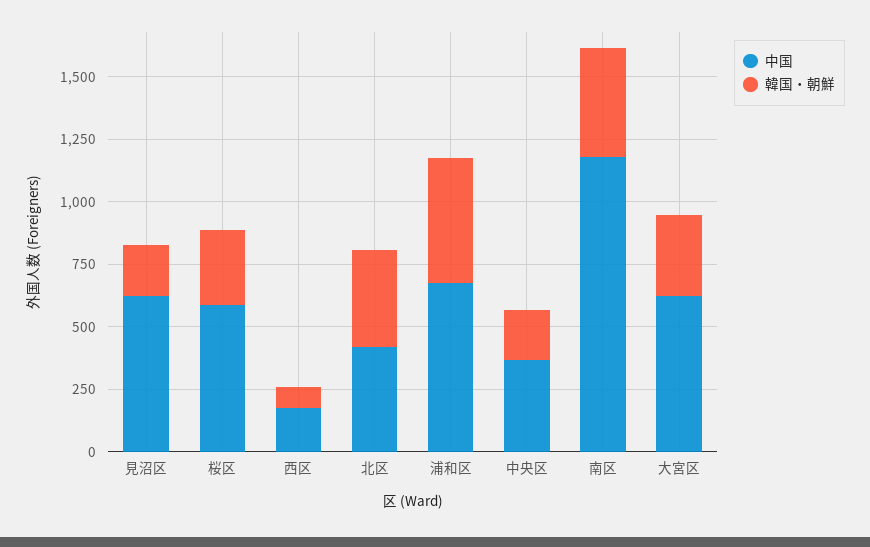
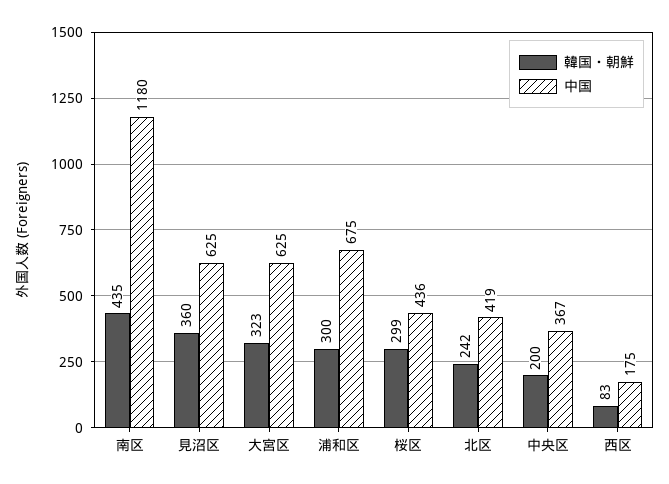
韓国・朝鮮, 見沼区: 200 -> 360
中国, 桜区: 600 -> 436
韓国・朝鮮, 北区: 400 -> 242
韓国・朝鮮, 浦和区: 500 -> 300

